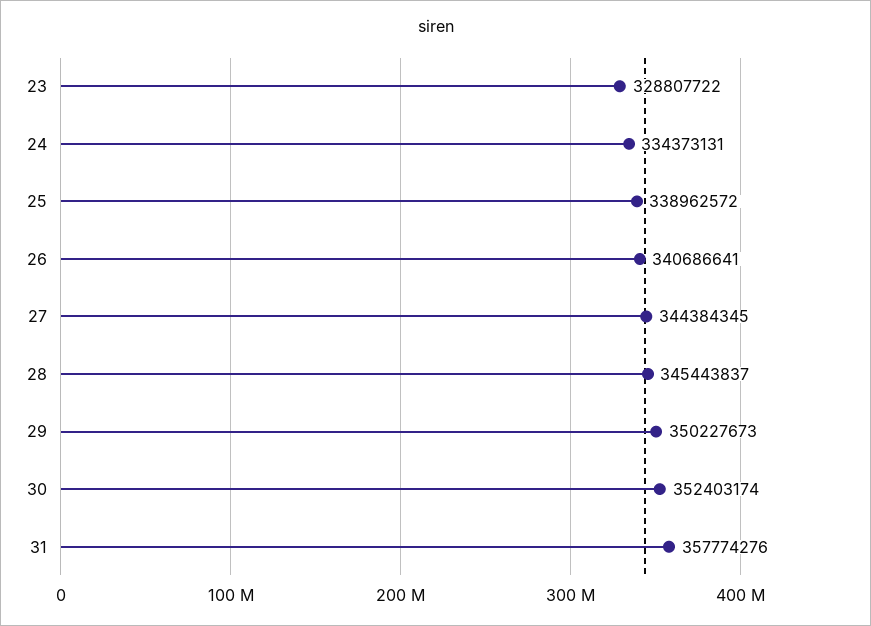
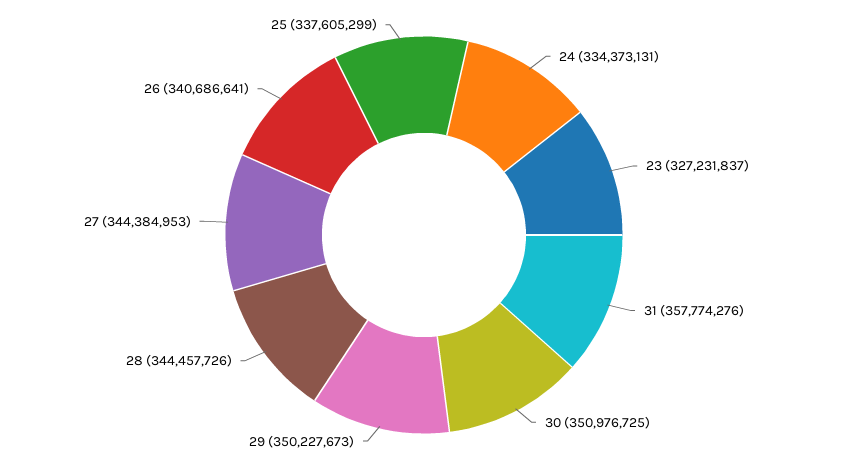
23: 328807722 -> 327231837
25: 338962572 -> 337605299
27: 344384345 -> 344384953
28: 345443837 -> 344457726
30: 352403174 -> 350976725

